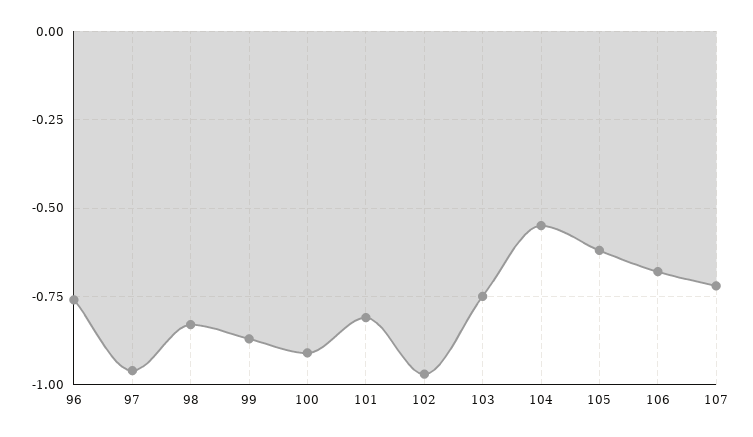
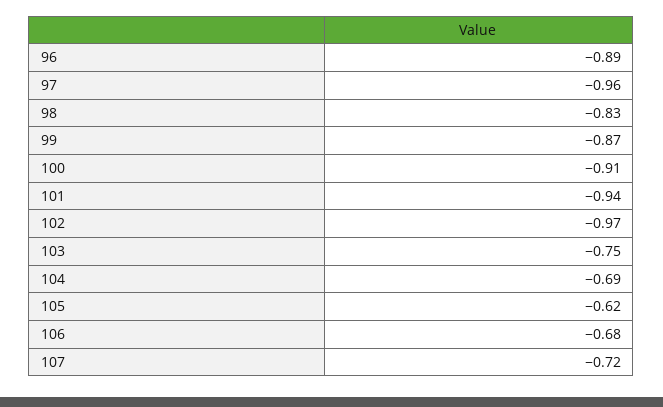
96: -0.75 -> -0.89
101: -0.8 -> -0.94
104: -0.55 -> -0.69

